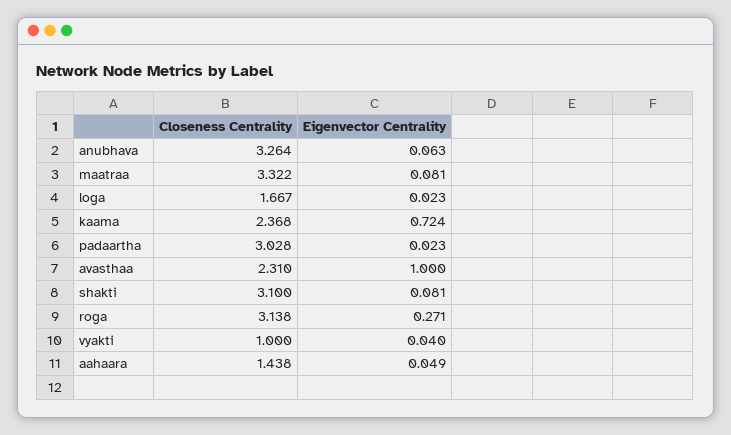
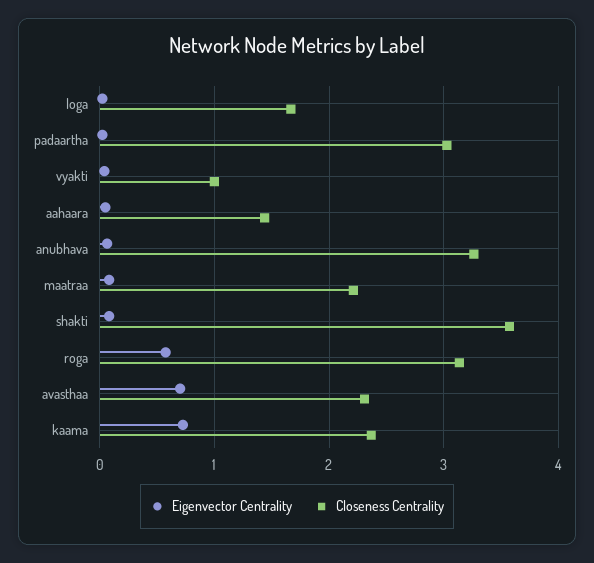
Closeness Centrality, maatraa: 3.322 -> 2.2
Eigenvector Centrality, avasthaa: 1 -> 0.7
Closeness Centrality, shakti: 3.1 -> 3.6
Eigenvector Centrality, roga: 0.271 -> 0.6

